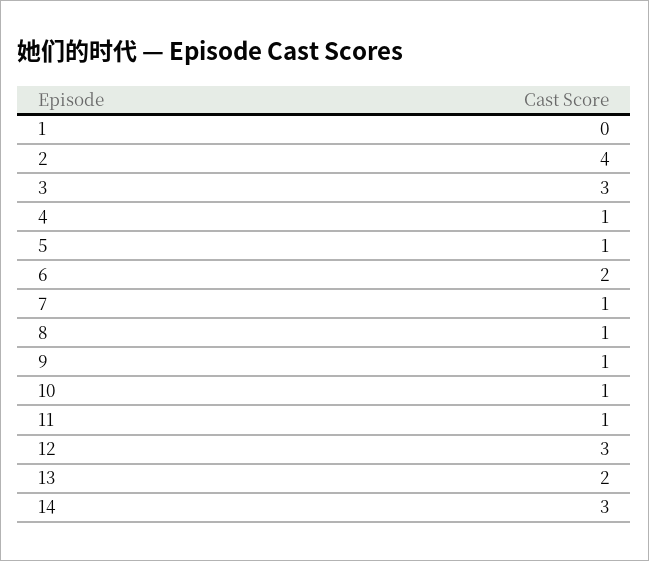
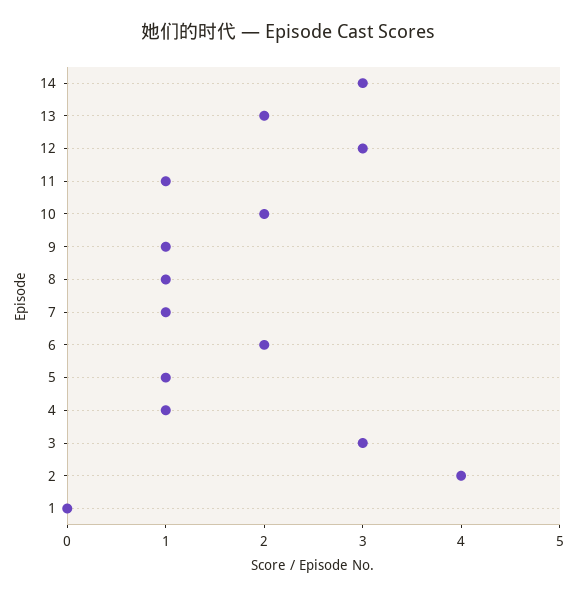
10: 1 -> 2

